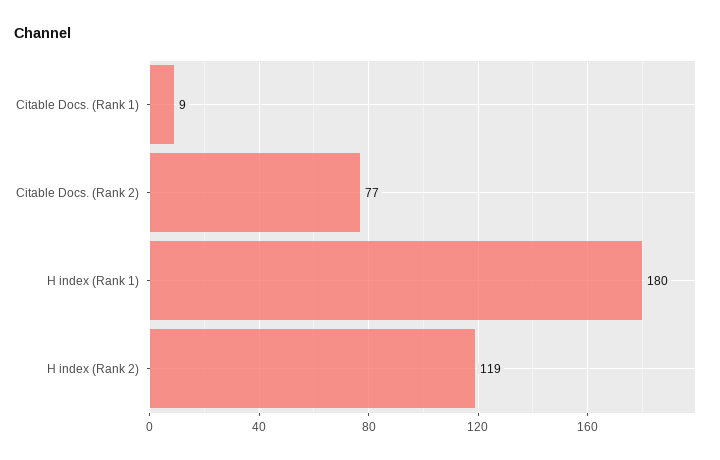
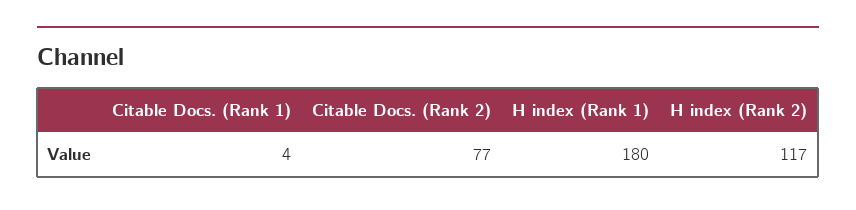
Citable Docs. (Rank 1): 9 -> 4
H index (Rank 2): 119 -> 117

